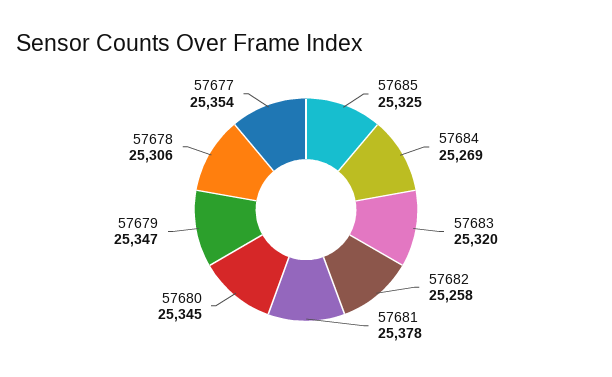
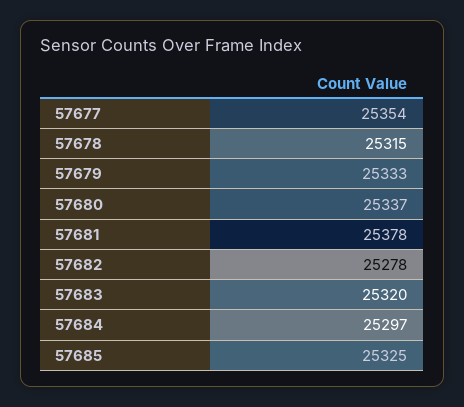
57684: 25269 -> 25297
57682: 25258 -> 25278
57680: 25345 -> 25337
57679: 25347 -> 25333
57678: 25306 -> 25315

